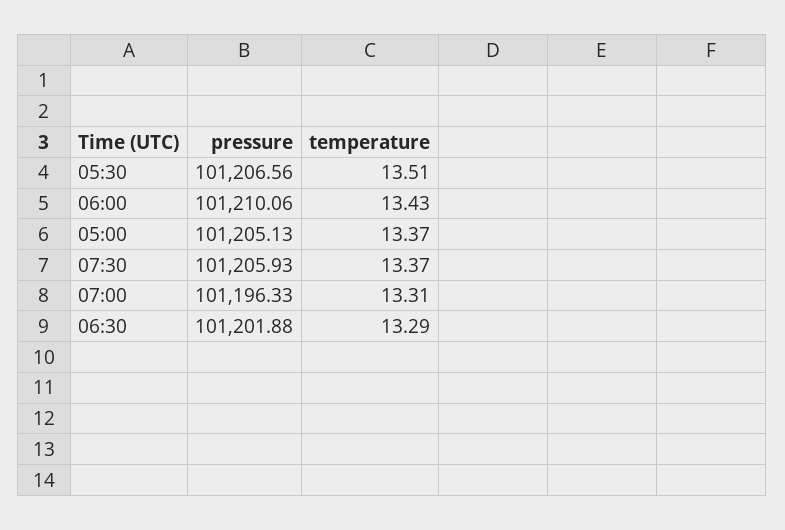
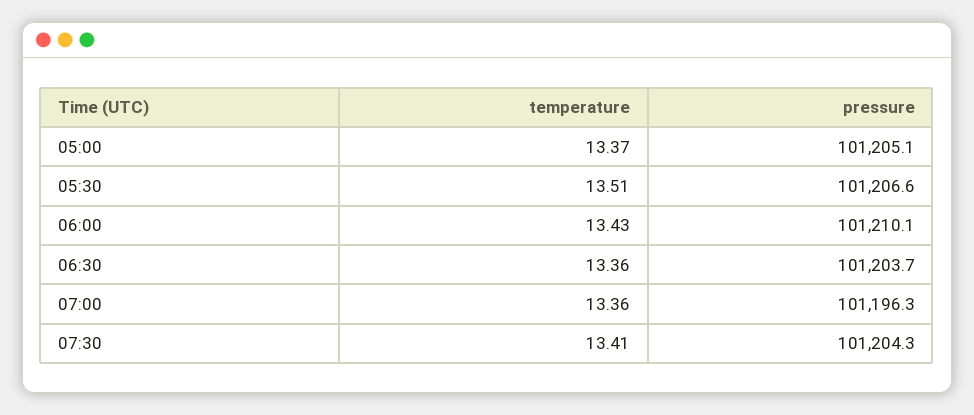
pressure, 07:30: 101205.93 -> 101204.3
temperature, 07:30: 13.37 -> 13.41
temperature, 07:00: 13.31 -> 13.36
pressure, 06:30: 101201.88 -> 101203.7
temperature, 06:30: 13.29 -> 13.36

